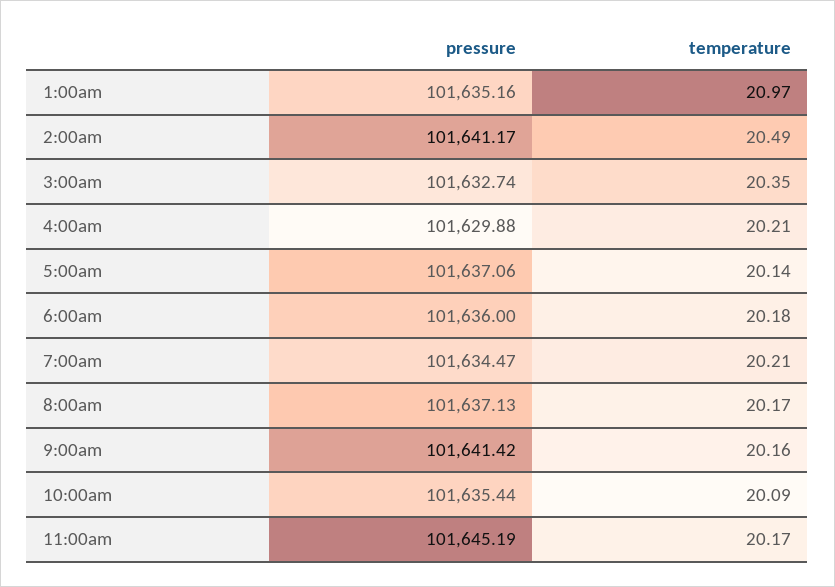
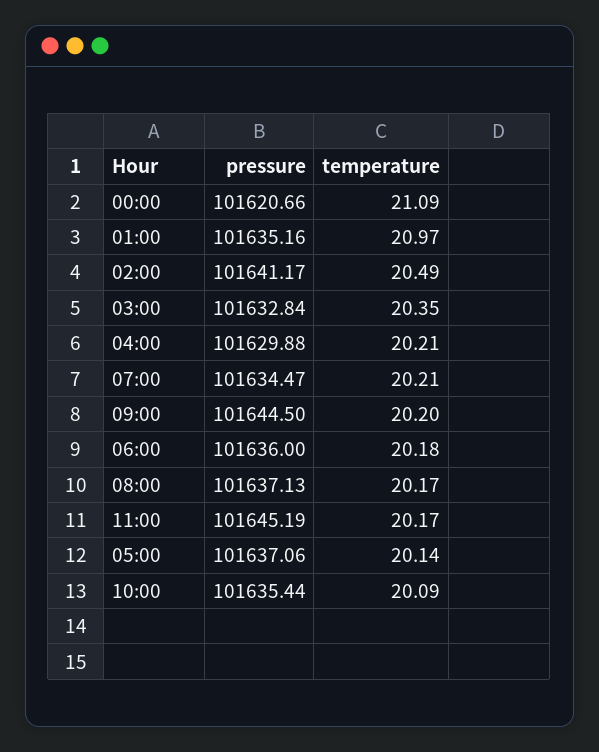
pressure, 3:00am: 101632.74 -> 101632.84
pressure, 9:00am: 101641.42 -> 101644.5
temperature, 9:00am: 20.16 -> 20.2
pressure, 00:00: none -> 101620.66
temperature, 00:00: none -> 21.09

